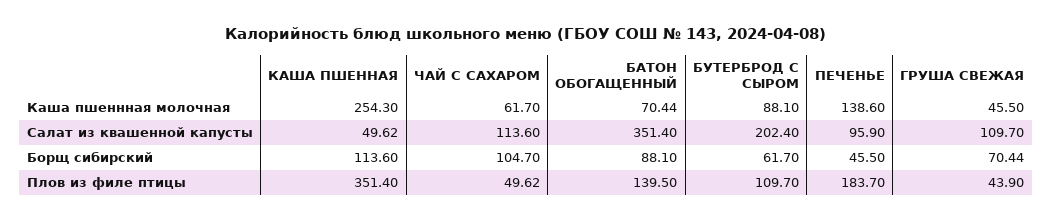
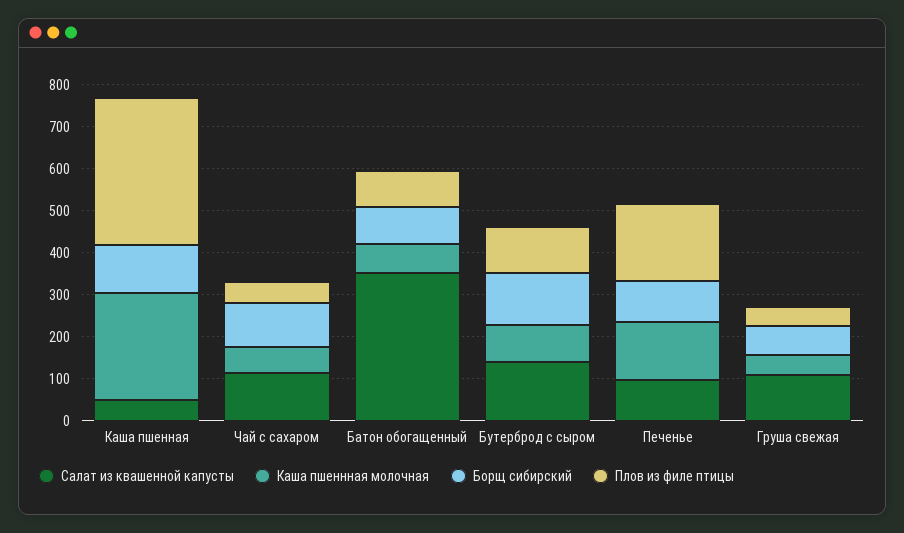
Салат из квашенной капусты, БУТЕРБРОД С СЫРОМ: 202.4 -> 140
Борщ сибирский, БУТЕРБРОД С СЫРОМ: 61.7 -> 120
Борщ сибирский, ПЕЧЕНЬЕ: 45.5 -> 100
Плов из филе птицы, БАТОН ОБОГАЩЕННЫЙ: 139.5 -> 80

